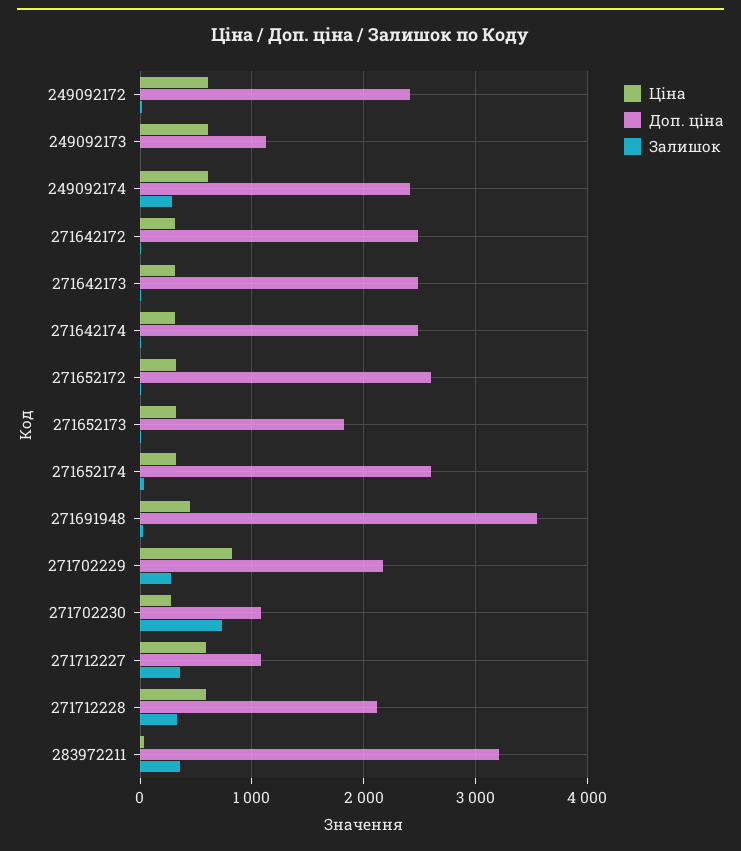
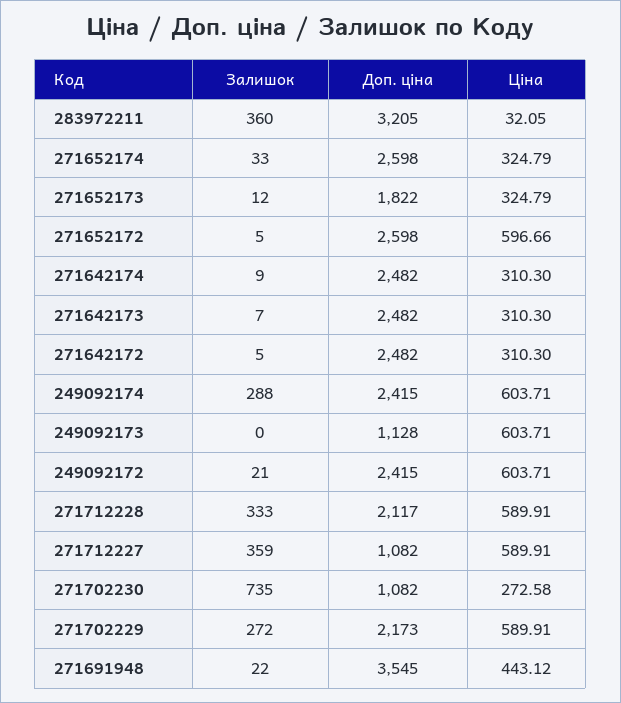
Ціна, 271652172: 300 -> 596.66
Ціна, 271702229: 800 -> 589.91

